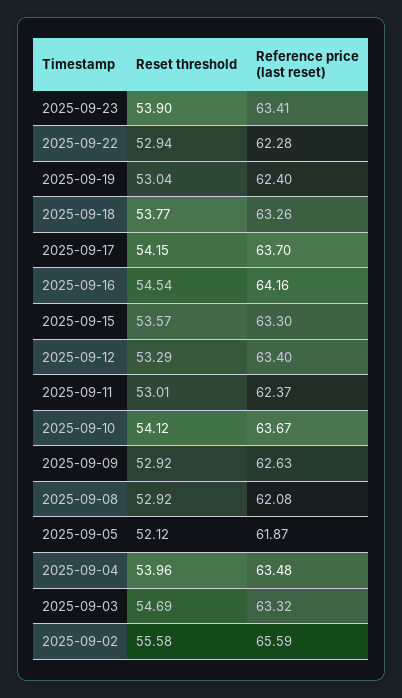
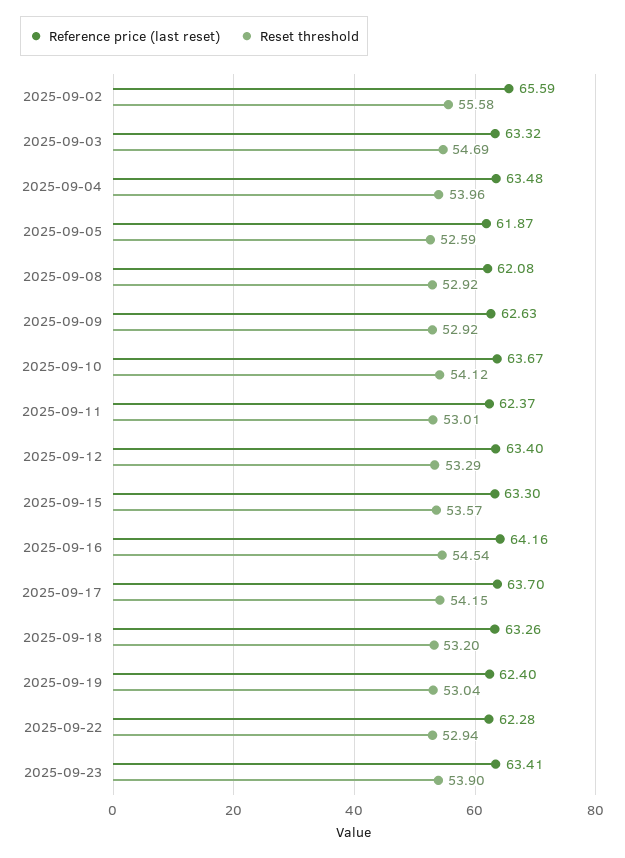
Reset threshold, 2025-09-18: 53.77 -> 53.2
Reset threshold, 2025-09-05: 52.12 -> 52.59

